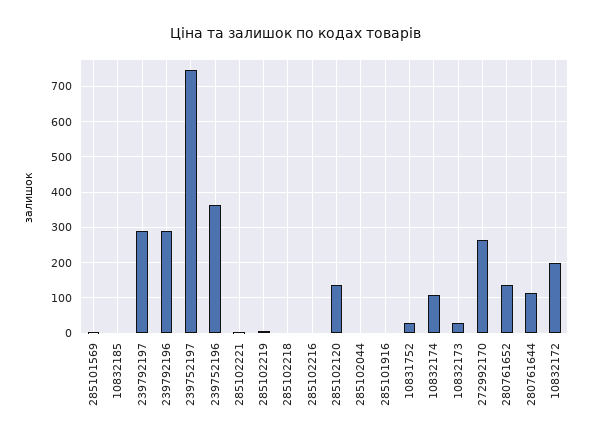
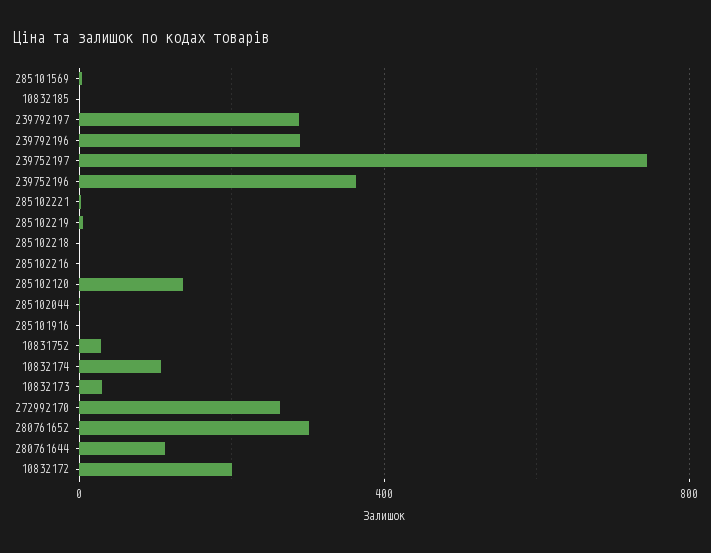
280761652: 140 -> 300

